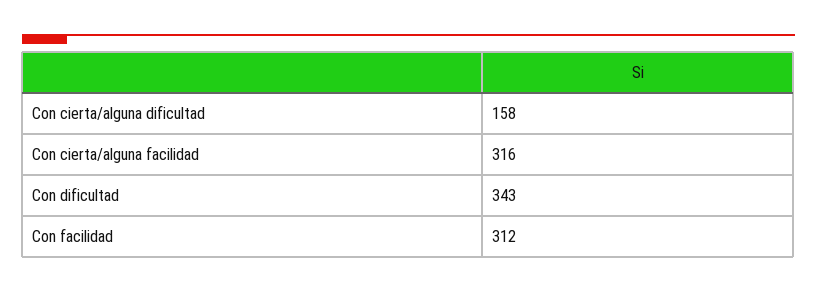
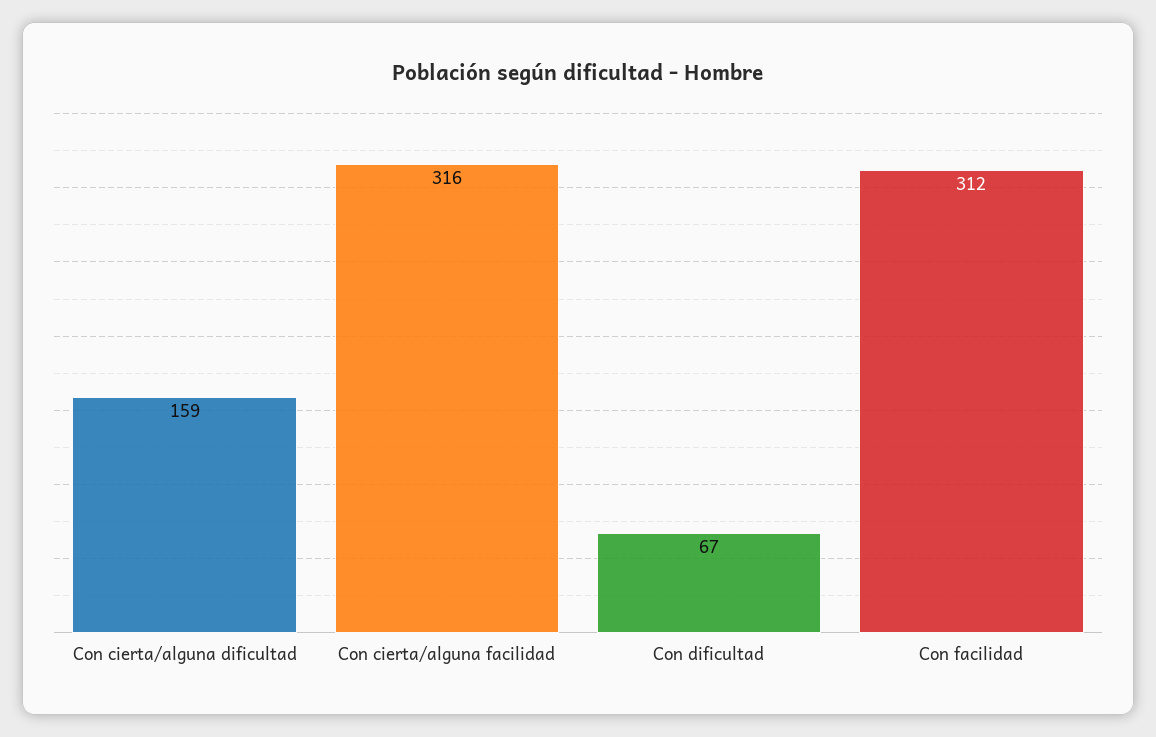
Con cierta/alguna dificultad: 158 -> 159
Con dificultad: 343 -> 67

